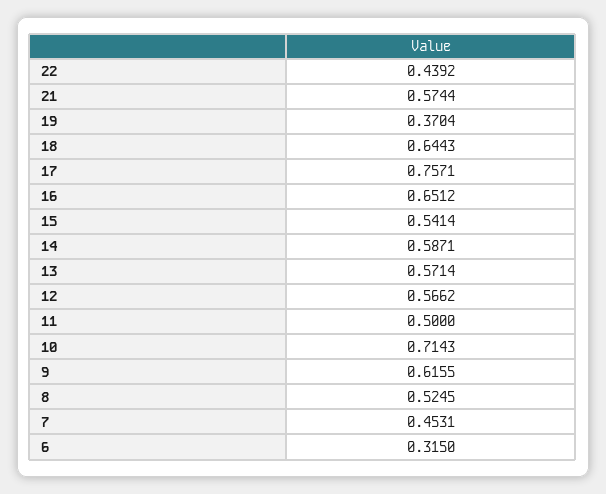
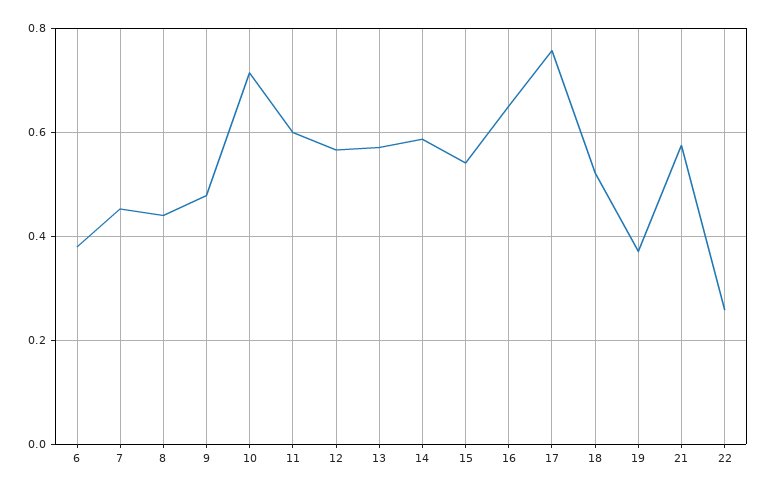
22: 0.4392 -> 0.26
18: 0.6443 -> 0.52
11: 0.5 -> 0.6
9: 0.6155 -> 0.48
8: 0.5245 -> 0.44
6: 0.315 -> 0.38

